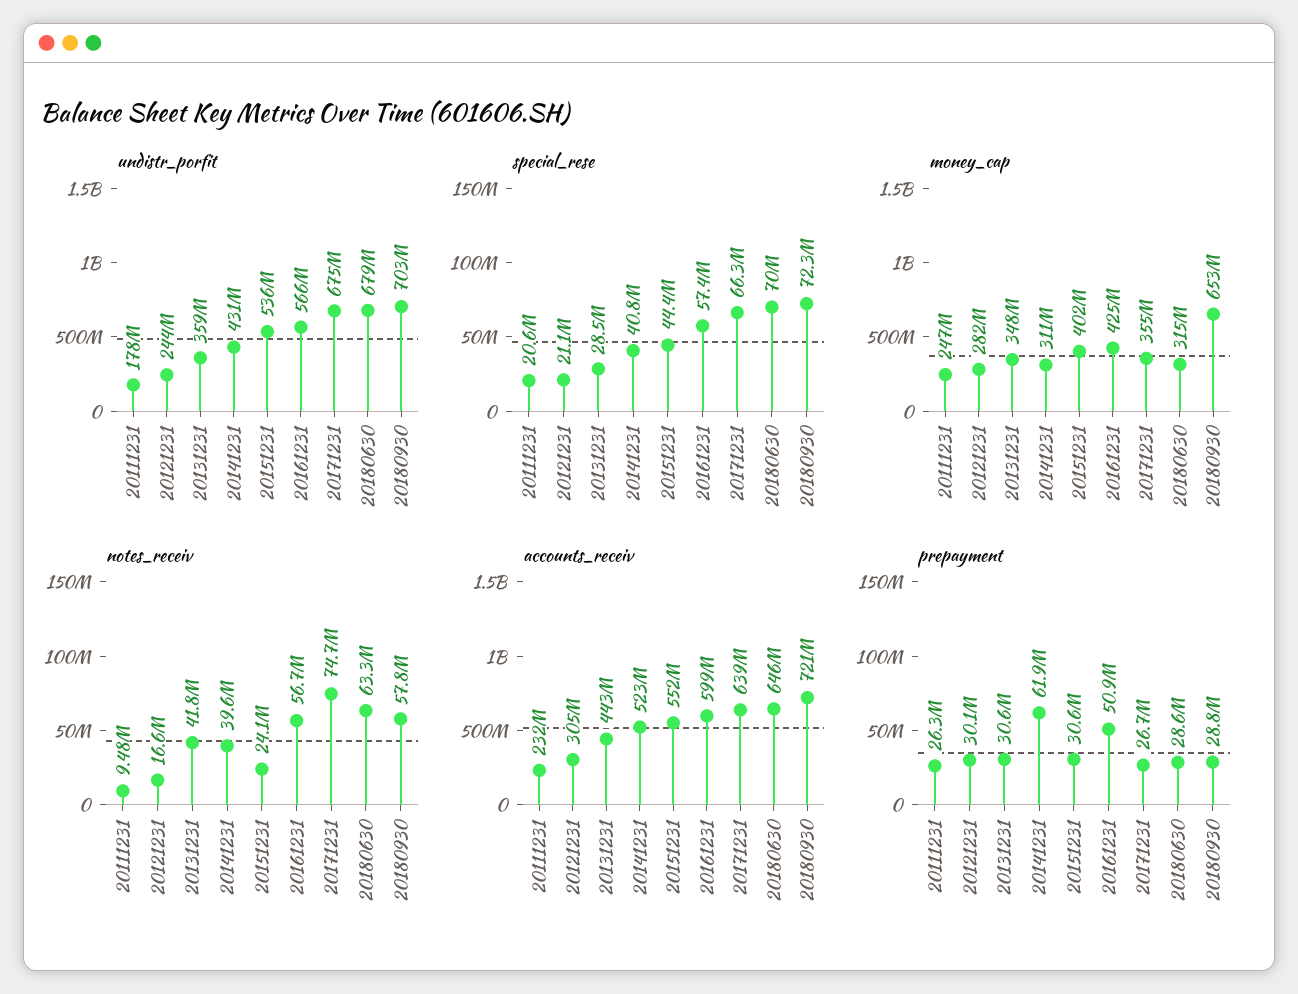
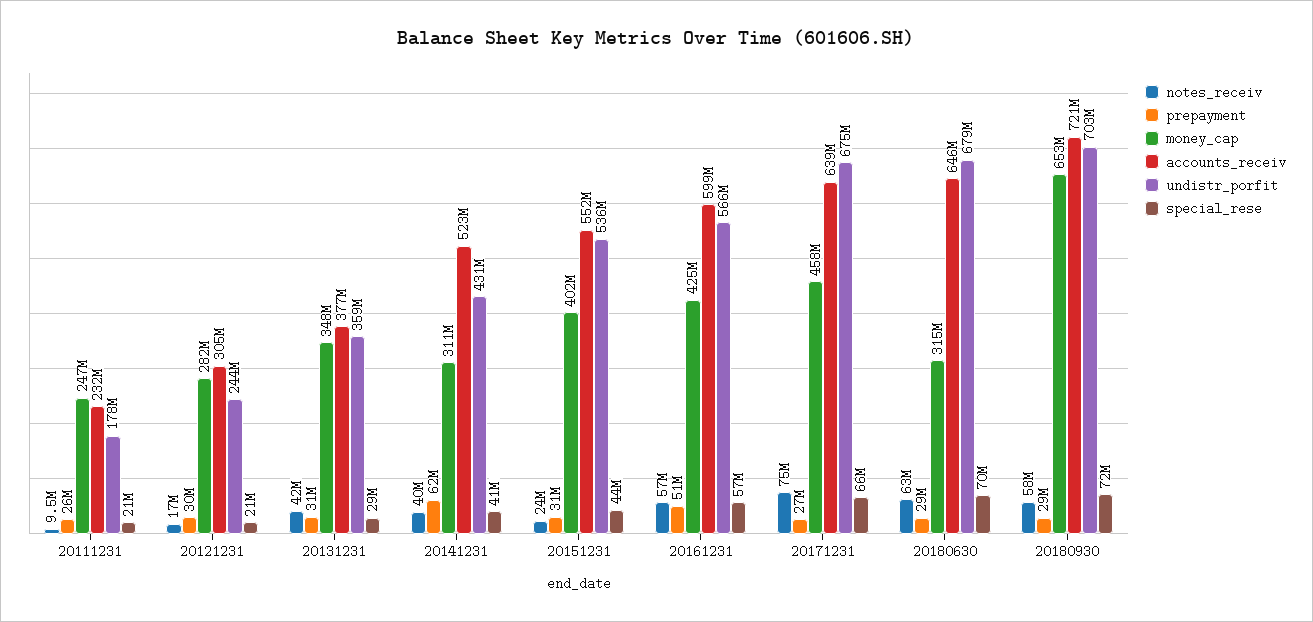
money_cap, 20171231: 355000000 -> 458000000
accounts_receiv, 20131231: 443000000 -> 377000000

